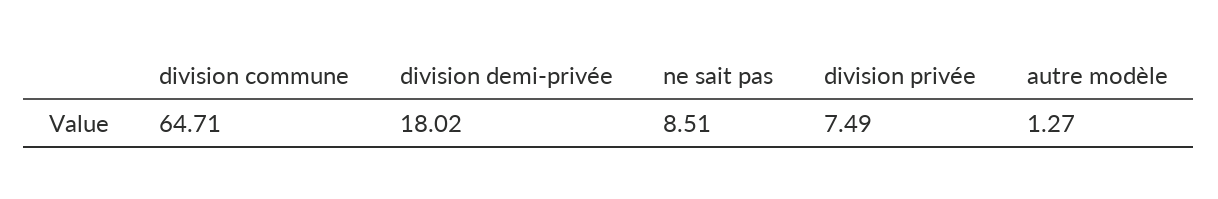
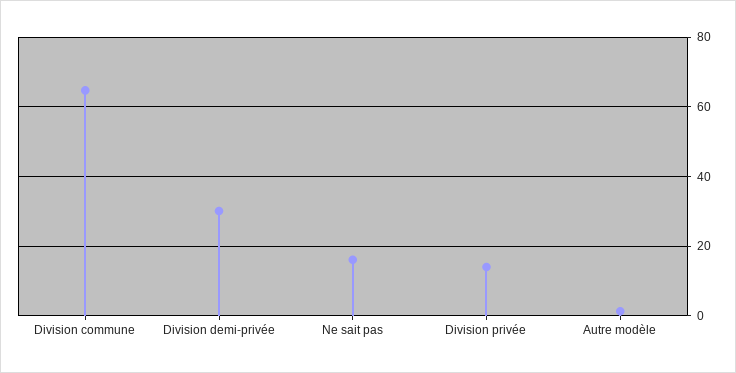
division demi-privée: 18.02 -> 30
ne sait pas: 8.51 -> 16
division privée: 7.49 -> 14

